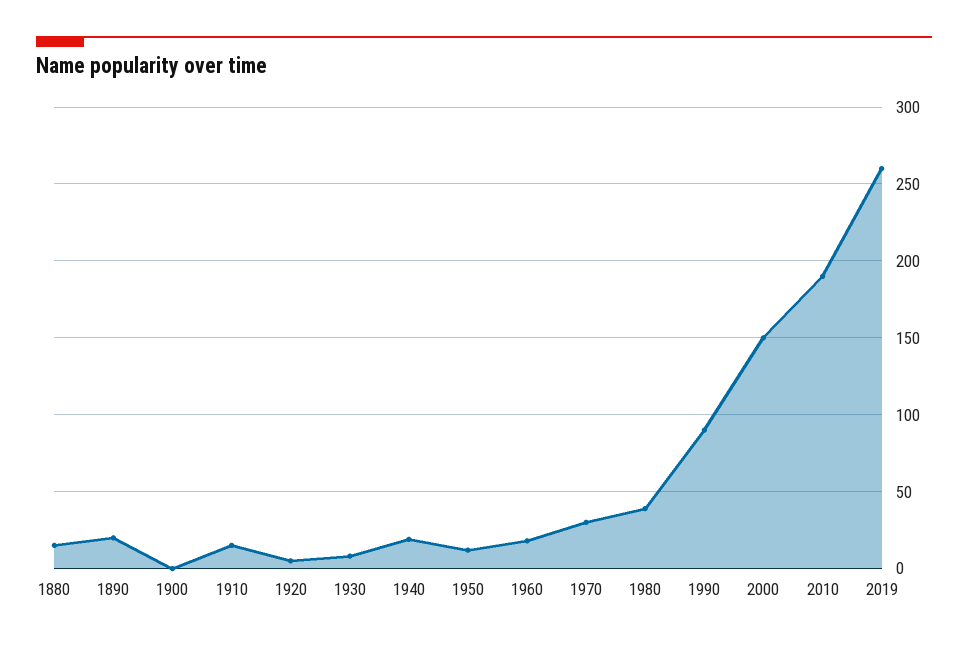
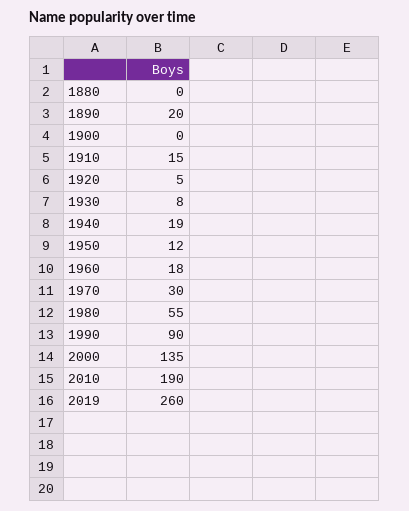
1880: 15 -> 0
1980: 40 -> 55
2000: 150 -> 135

